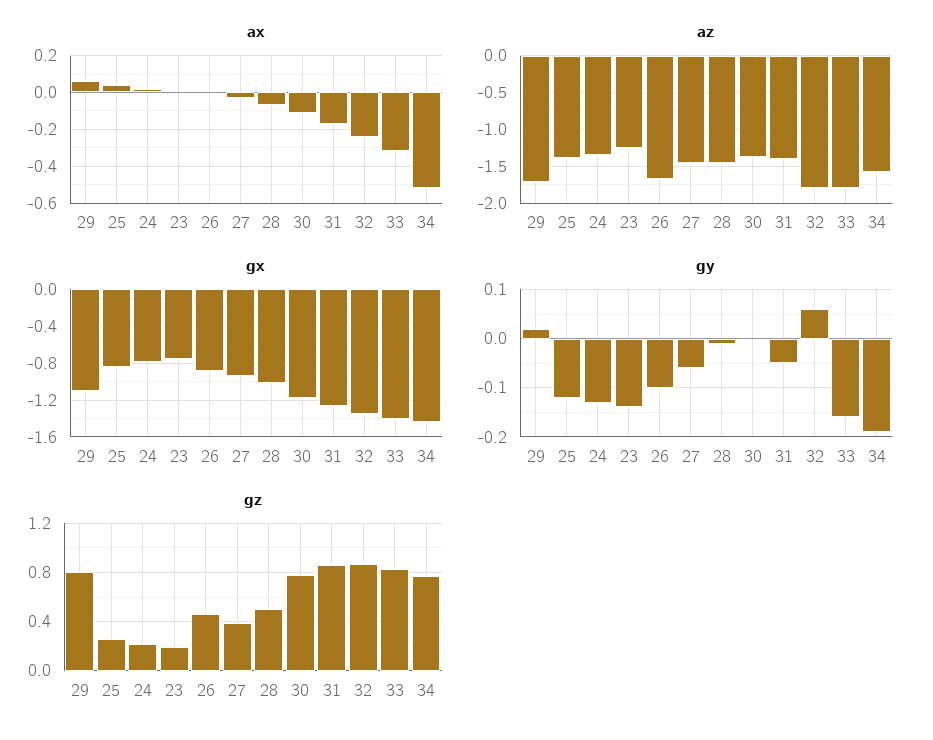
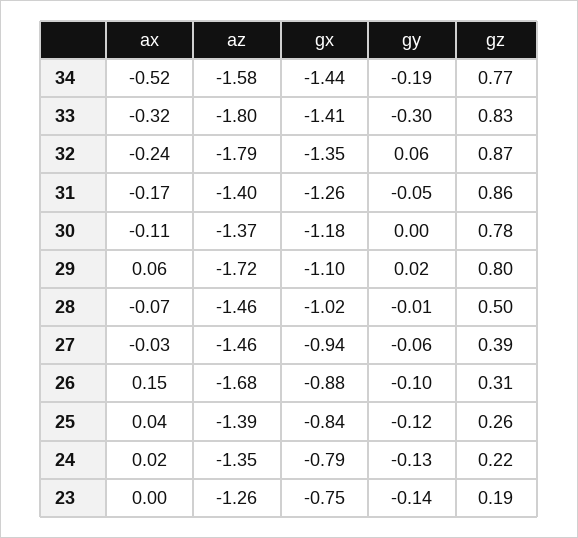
ax, 26: 0 -> 0.15
gy, 33: -0.15 -> -0.3
gz, 26: 0.45 -> 0.31

